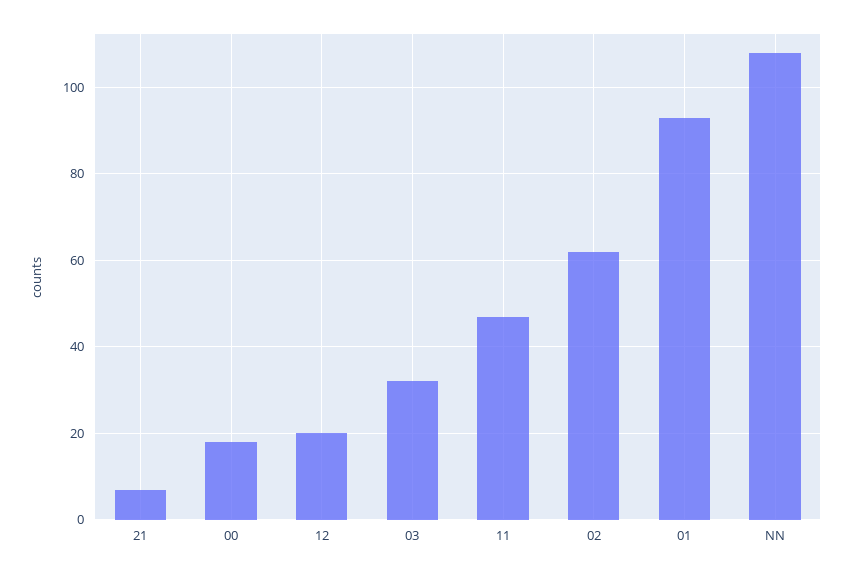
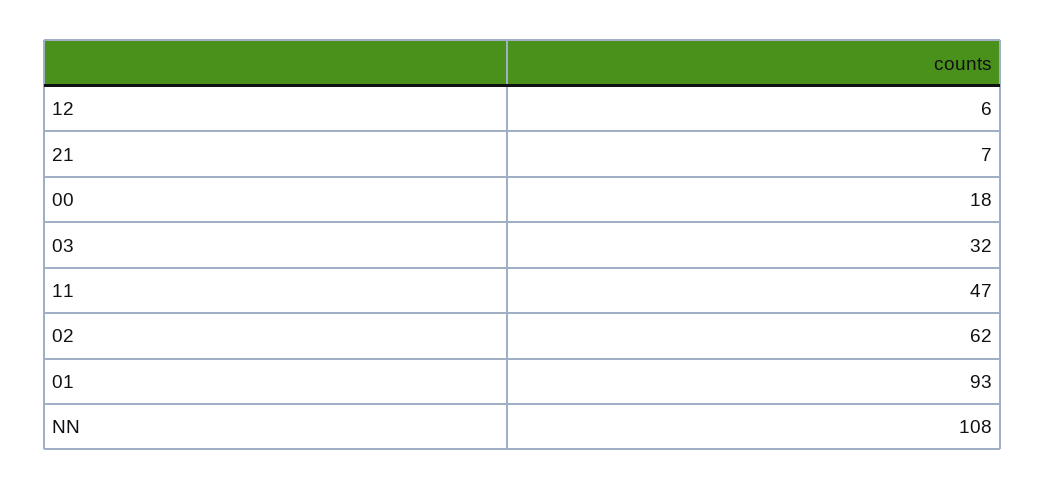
12: 20 -> 6

